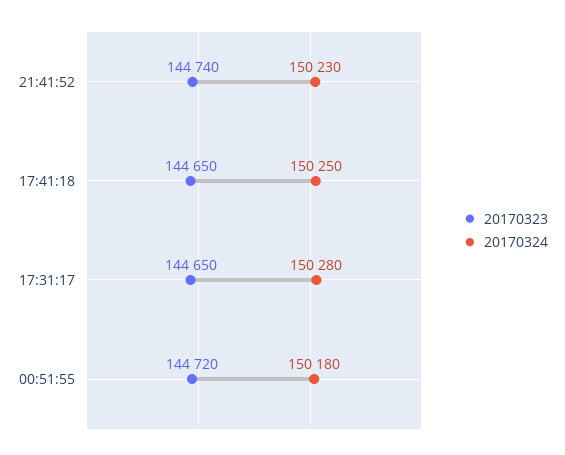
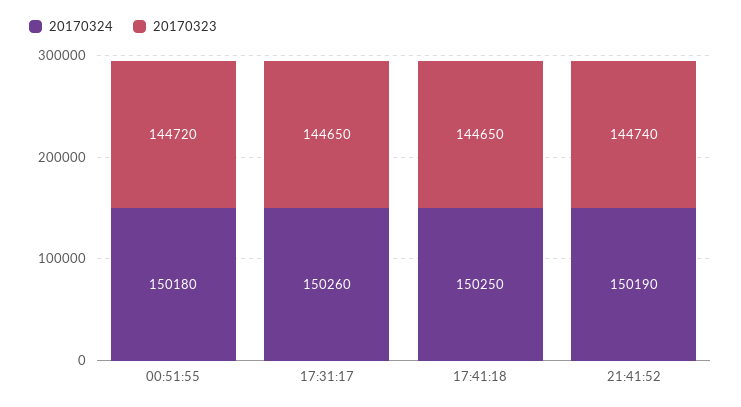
20170324, 21:41:52: 150230 -> 150190
20170324, 17:31:17: 150280 -> 150260

